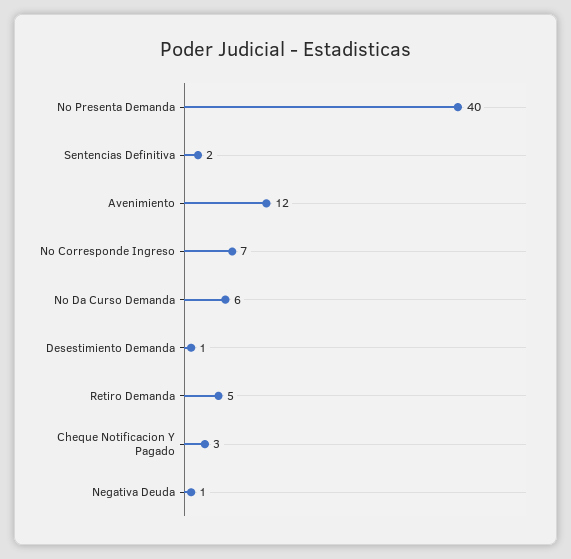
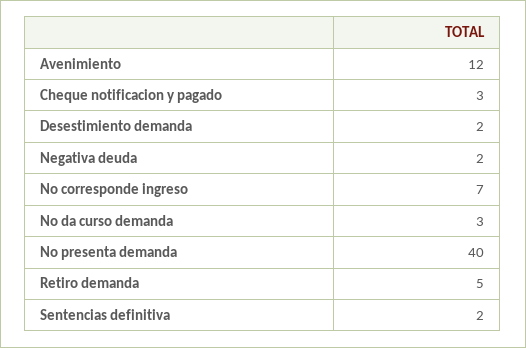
No Da Curso Demanda: 6 -> 3
Desestimiento Demanda: 1 -> 2
Negativa Deuda: 1 -> 2

